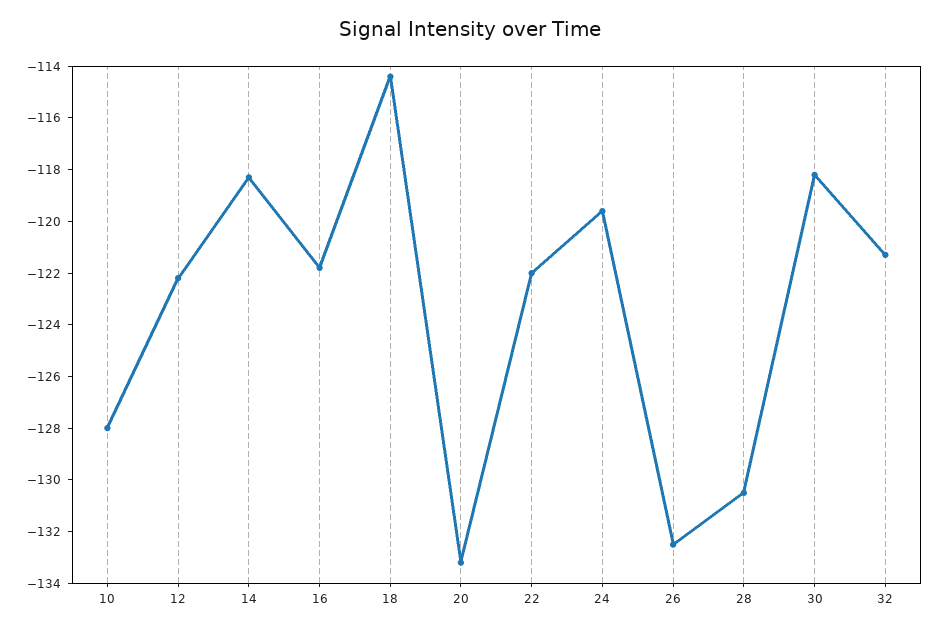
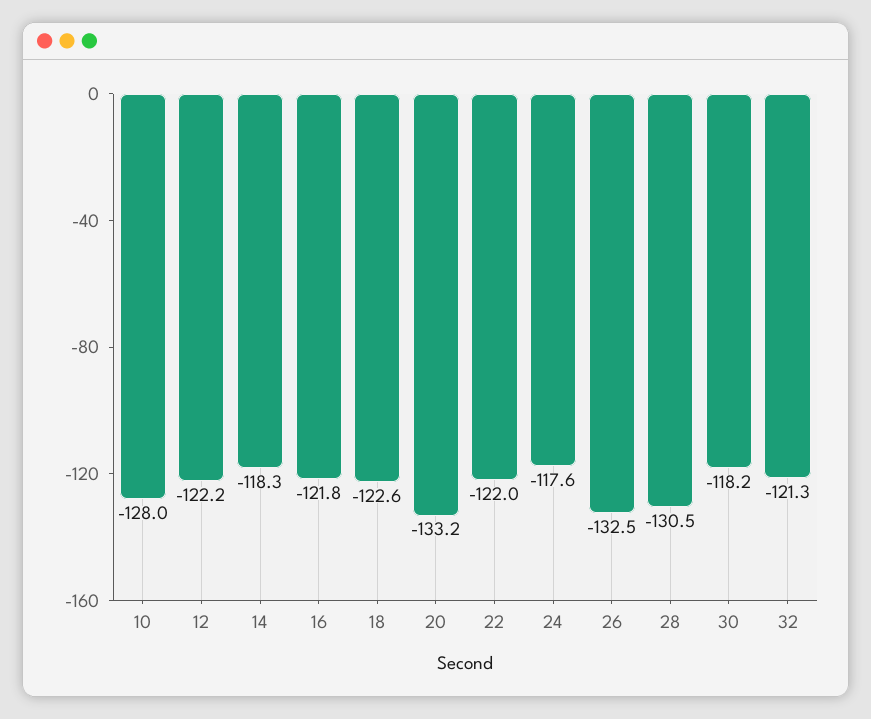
18: -114.5 -> -122.6
24: -119.5 -> -117.6

